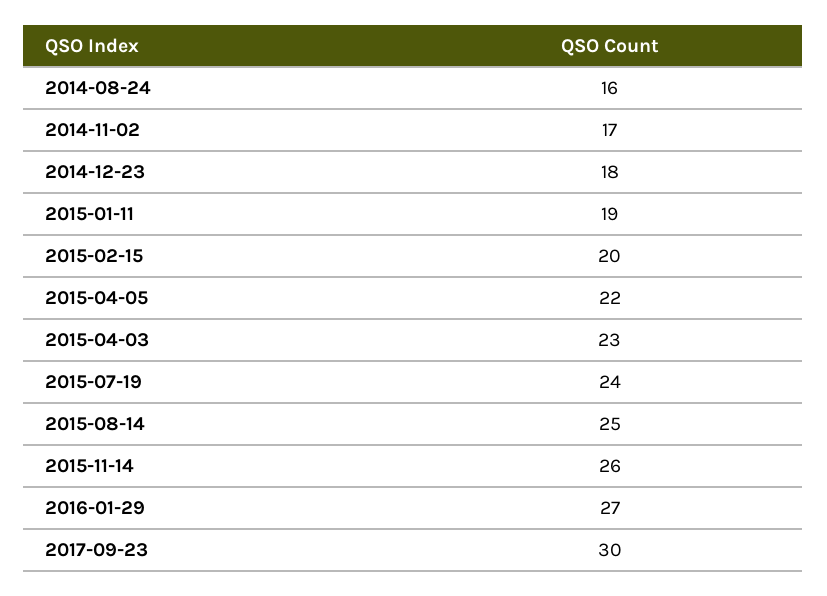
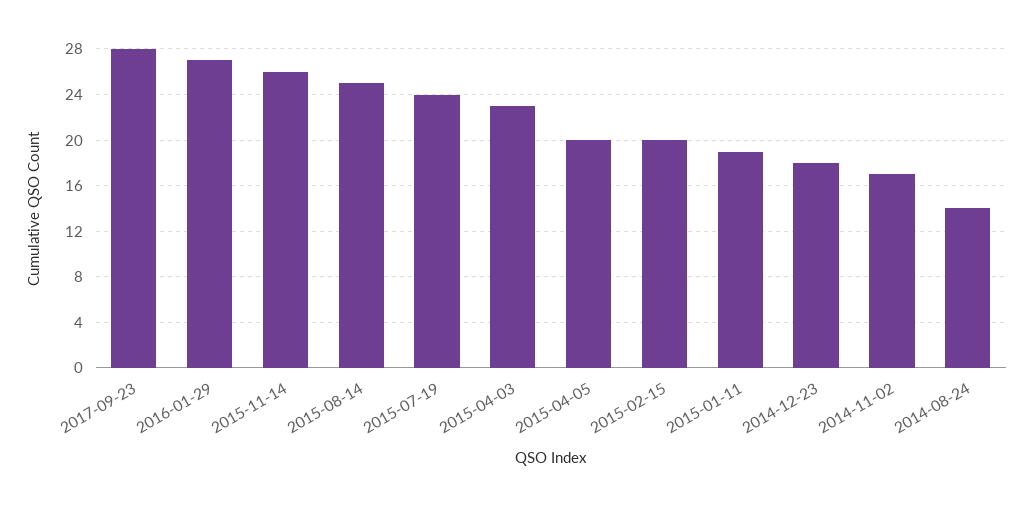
2014-08-24: 16 -> 14
2015-04-05: 22 -> 20
2017-09-23: 30 -> 28

